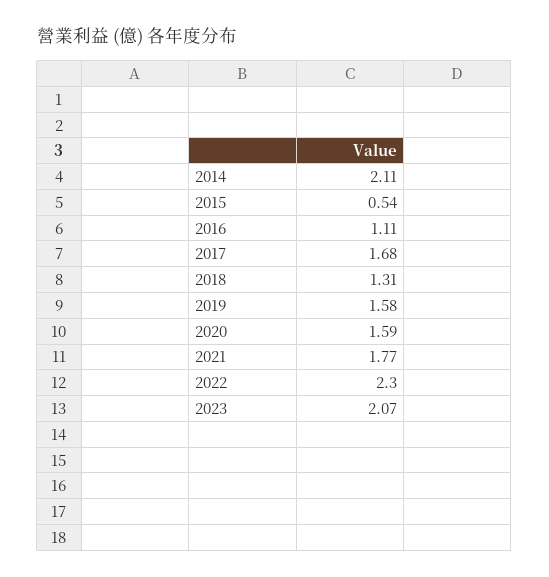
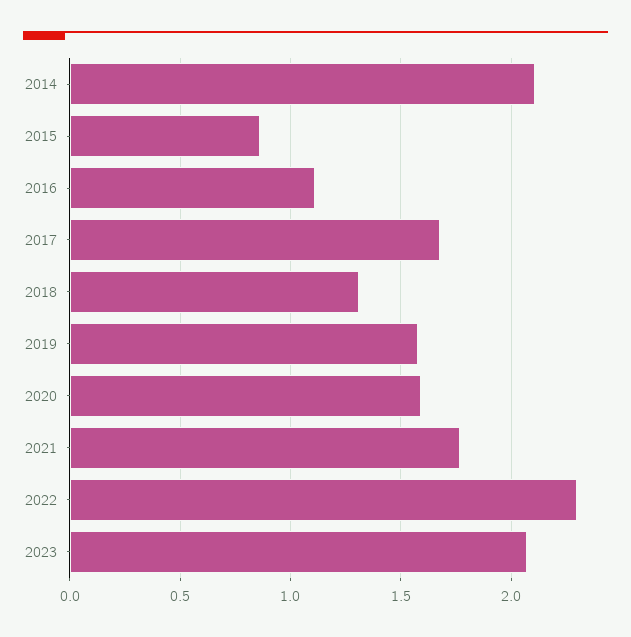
2015: 0.54 -> 0.85

